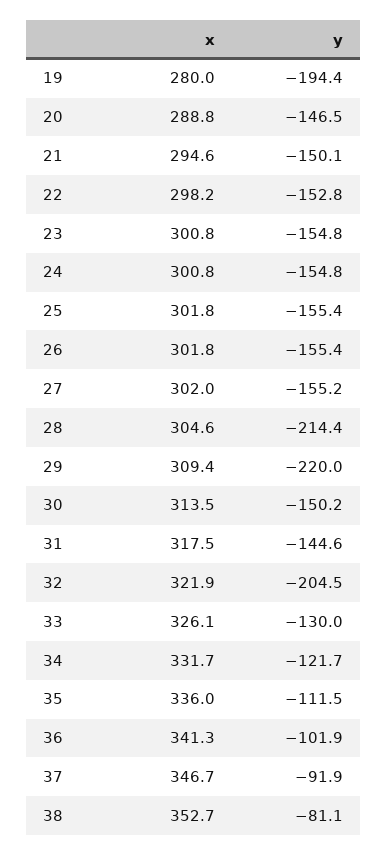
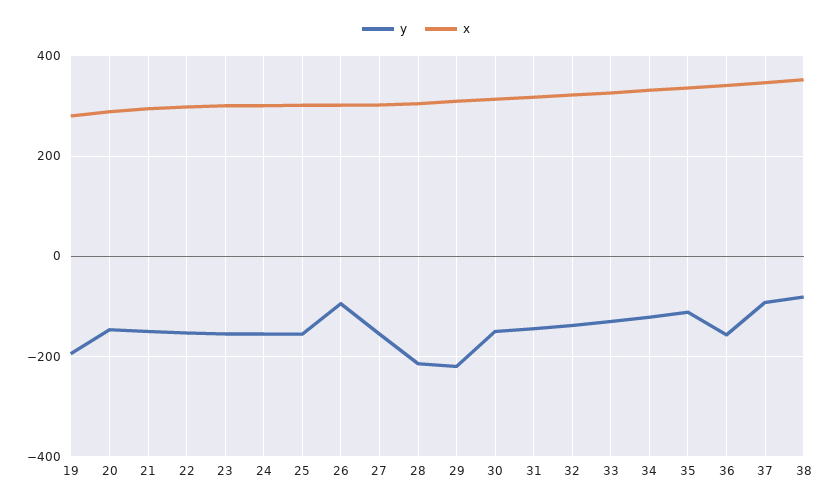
y, 26: -155.4 -> -100
y, 32: -204.5 -> -140
y, 36: -101.9 -> -160

